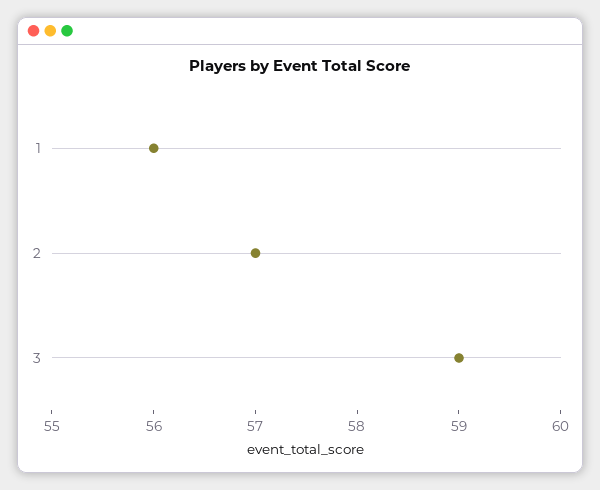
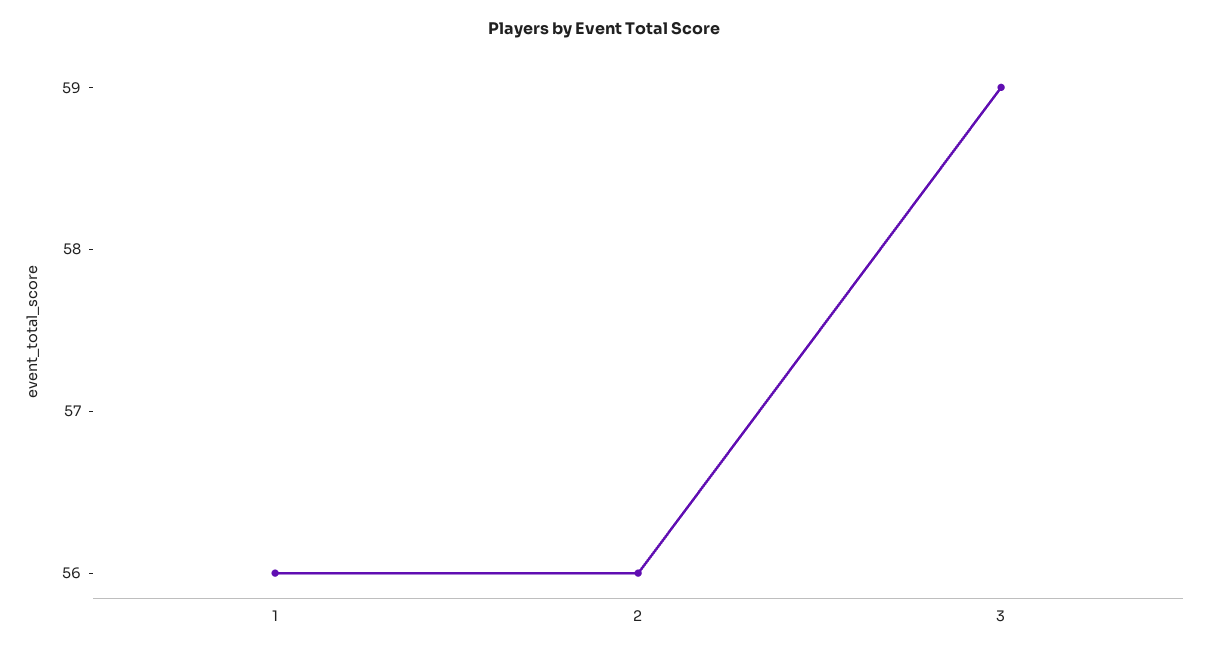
2: 57 -> 56

